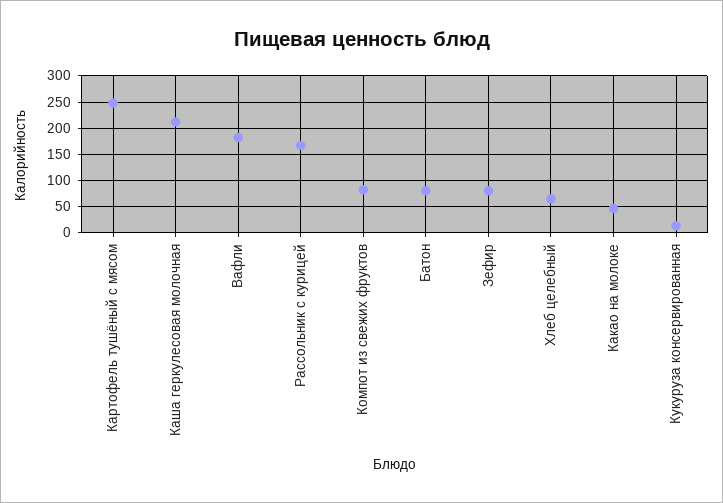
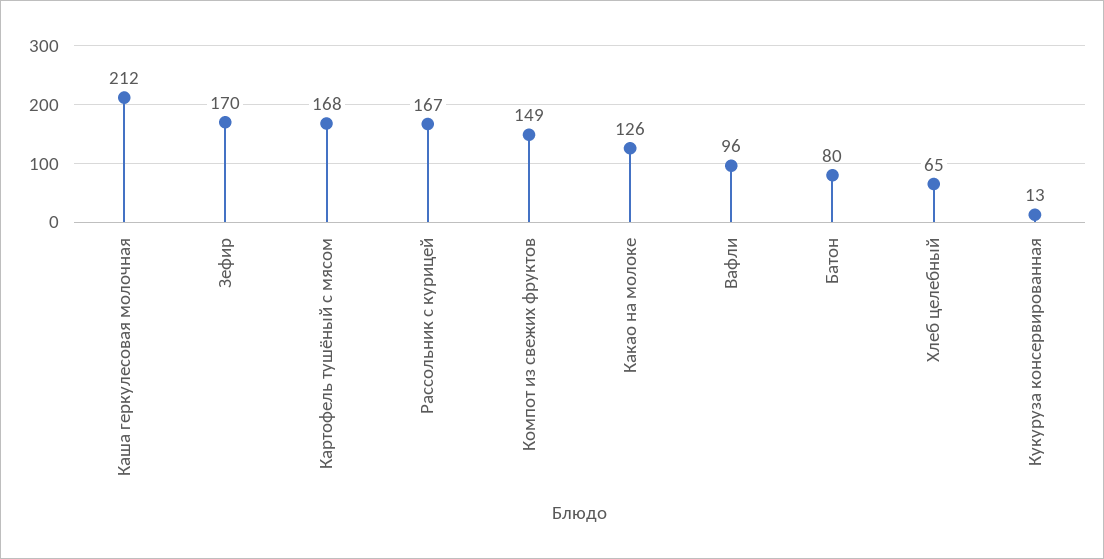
Картофель тушёный с мясом: 250 -> 168
Вафли: 175 -> 96
Компот из свежих фруктов: 75 -> 149
Зефир: 75 -> 170
Какао на молоке: 50 -> 126

